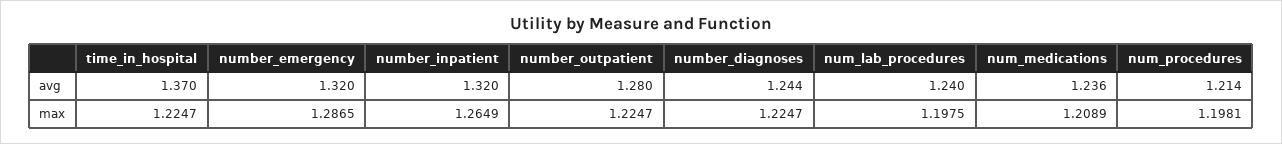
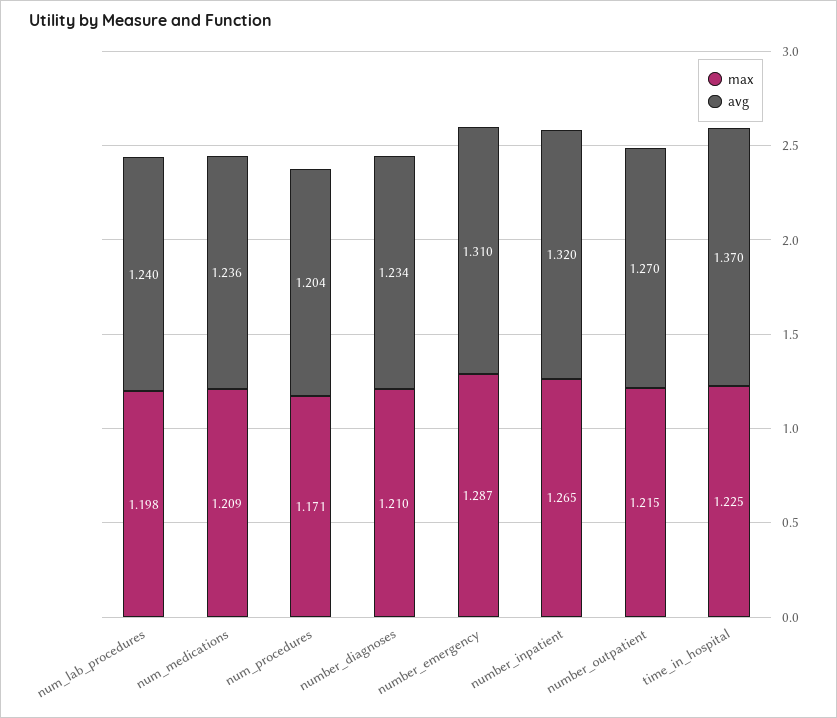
avg, number_emergency: 1.32 -> 1.31
avg, number_outpatient: 1.28 -> 1.27
avg, number_diagnoses: 1.244 -> 1.234
avg, num_procedures: 1.214 -> 1.204
max, number_outpatient: 1.2247 -> 1.215
max, number_diagnoses: 1.2247 -> 1.21
max, num_procedures: 1.1981 -> 1.171

